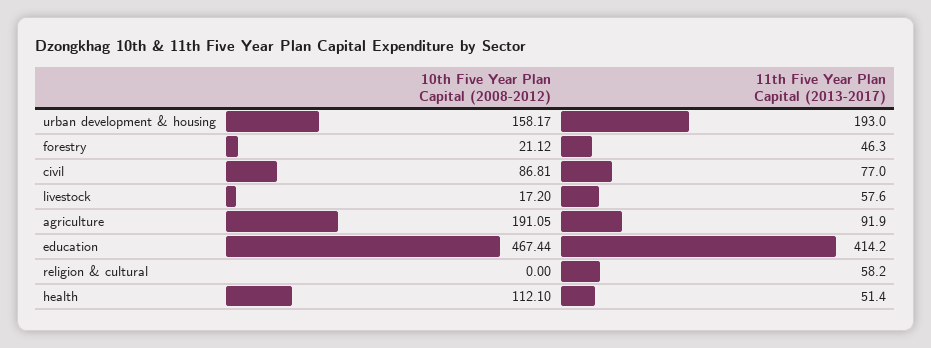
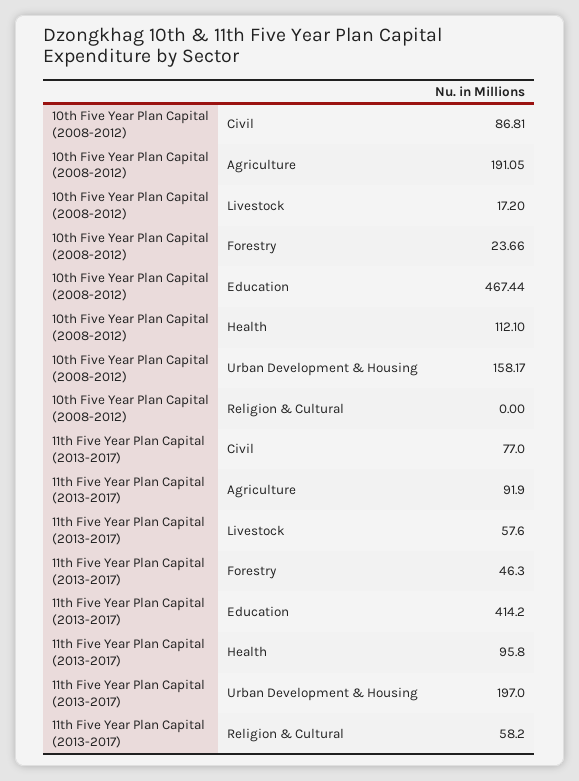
11th Five Year Plan Capital (2013-2017), urban development & housing: 193 -> 197
10th Five Year Plan Capital (2008-2012), forestry: 21.12 -> 23.66
11th Five Year Plan Capital (2013-2017), health: 51.4 -> 95.8

